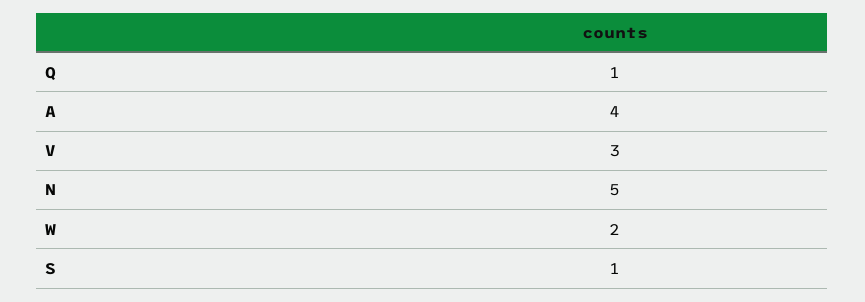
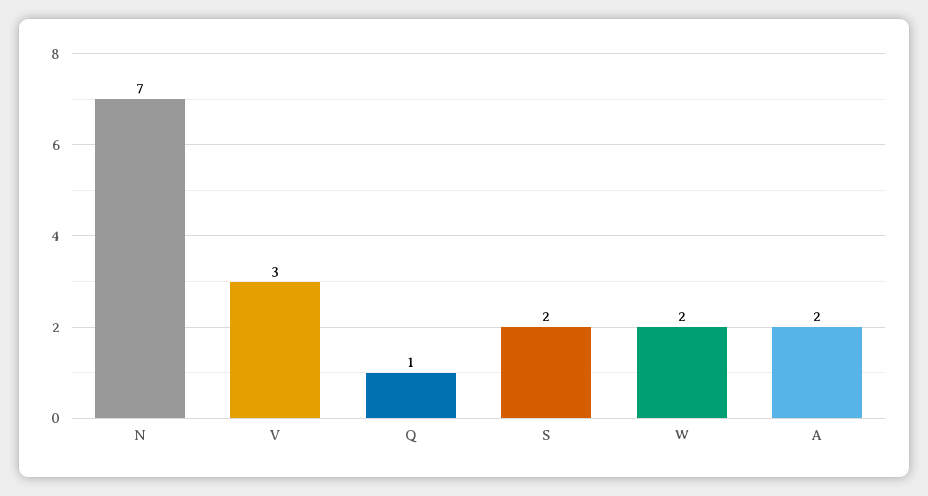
A: 4 -> 2
N: 5 -> 7
S: 1 -> 2

